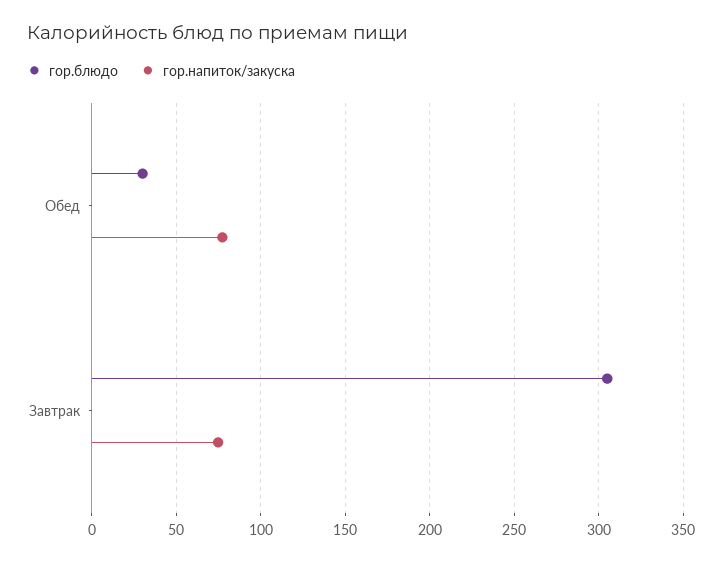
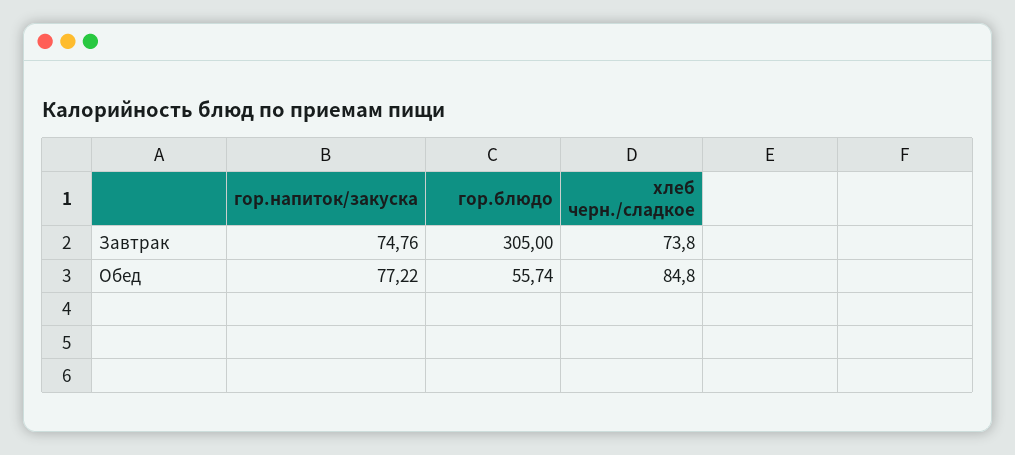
гор.блюдо, Обед: 30 -> 55.74
хлеб черн./сладкое, Завтрак: none -> 73.8
хлеб черн./сладкое, Обед: none -> 84.8

